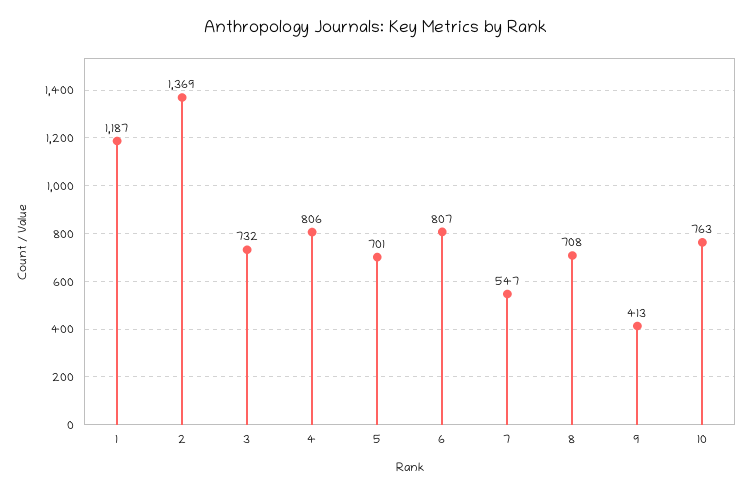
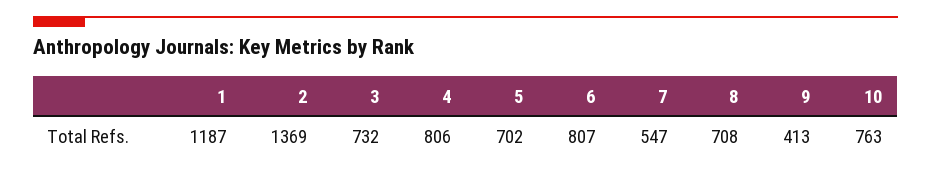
5: 701 -> 702

